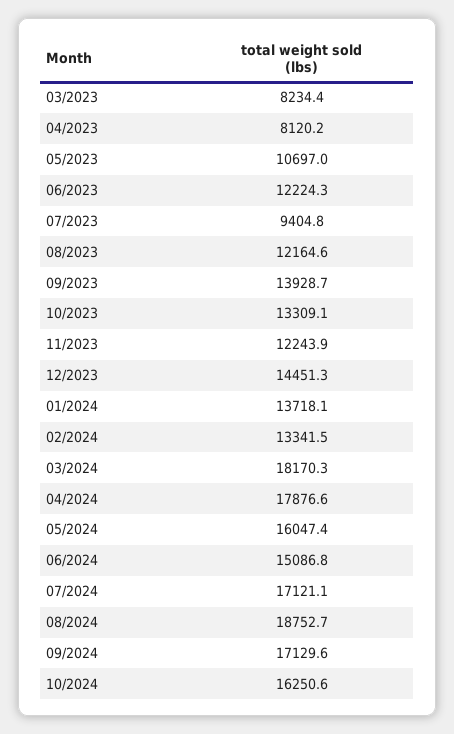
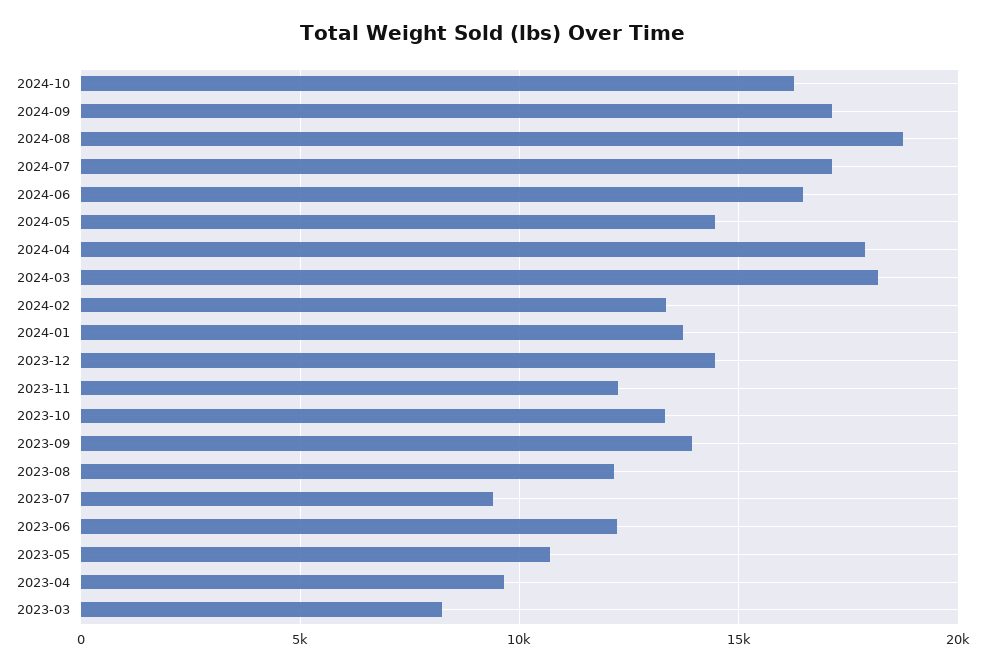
04/2023: 8120.2 -> 9500
05/2024: 16047.4 -> 14500
06/2024: 15086.8 -> 16500

